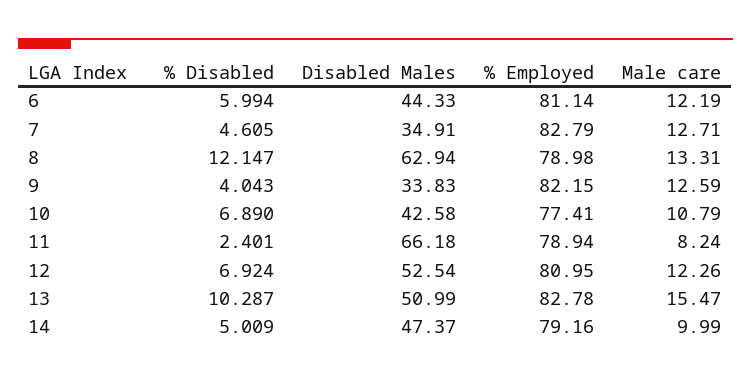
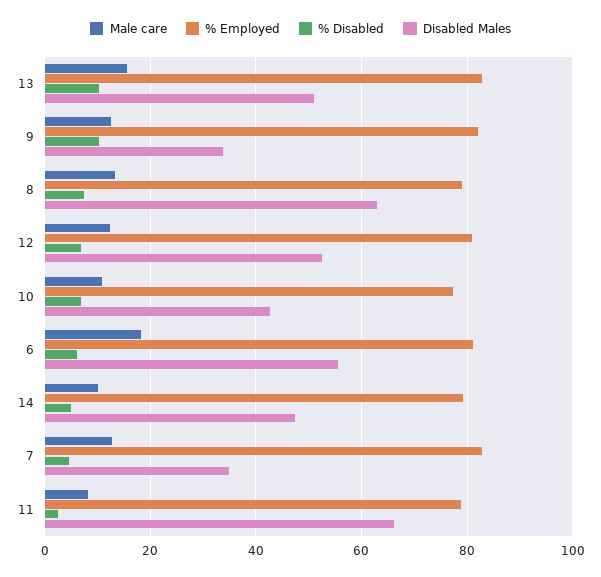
Disabled Males, 6: 44.33 -> 56
Male care, 6: 12.19 -> 18
% Disabled, 8: 12.147 -> 8
% Disabled, 9: 4.043 -> 10

